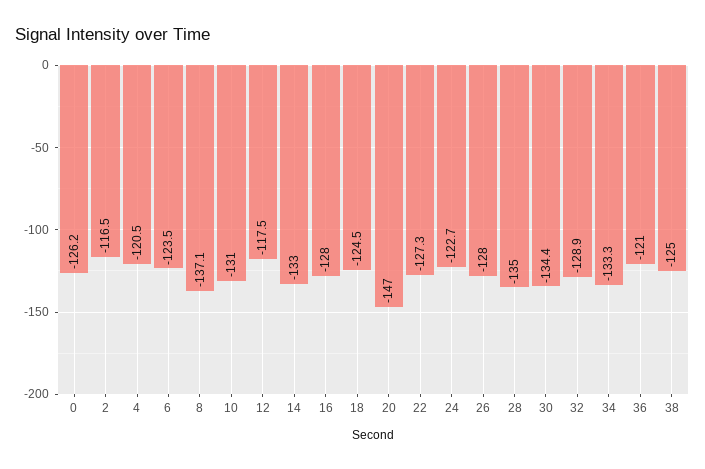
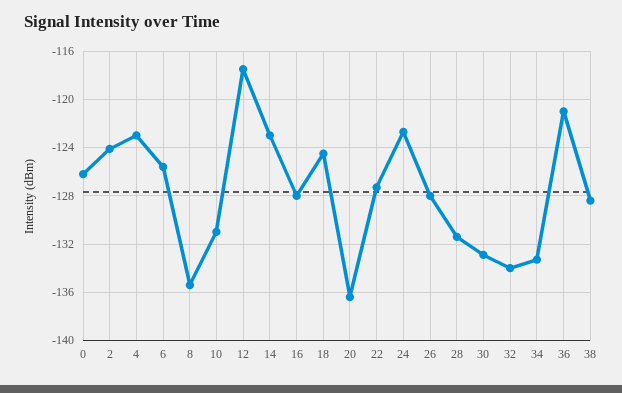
2: -116.5 -> -124
4: -120.5 -> -123
6: -123.5 -> -125.5
8: -137.1 -> -135.5
14: -133 -> -123
20: -147 -> -136.5
28: -135 -> -131.5
30: -134.4 -> -133
32: -128.9 -> -134
38: -125 -> -128.5

